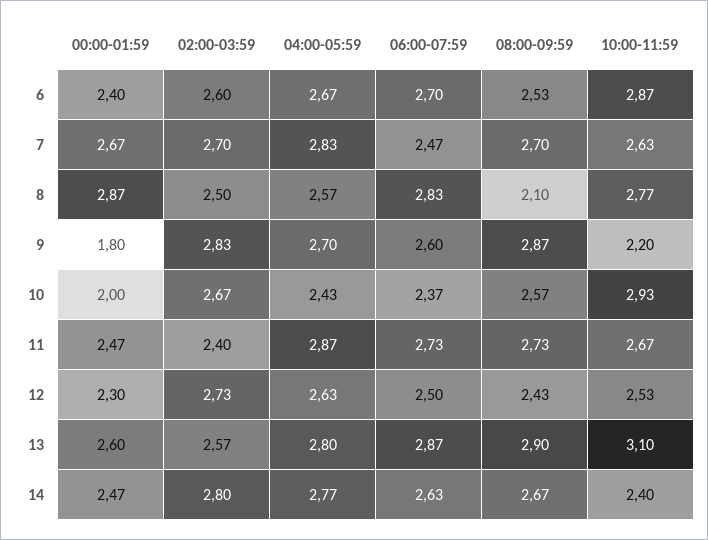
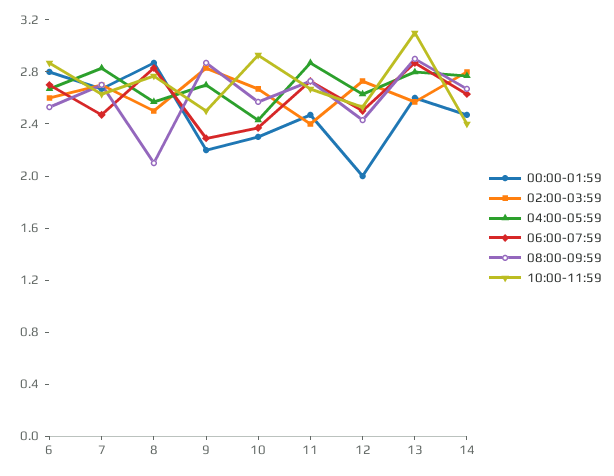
00:00-01:59, 6: 2.4 -> 2.8
00:00-01:59, 9: 1.8 -> 2.2
06:00-07:59, 9: 2.6 -> 2.3
10:00-11:59, 9: 2.2 -> 2.5
00:00-01:59, 10: 2 -> 2.3
00:00-01:59, 12: 2.3 -> 2

